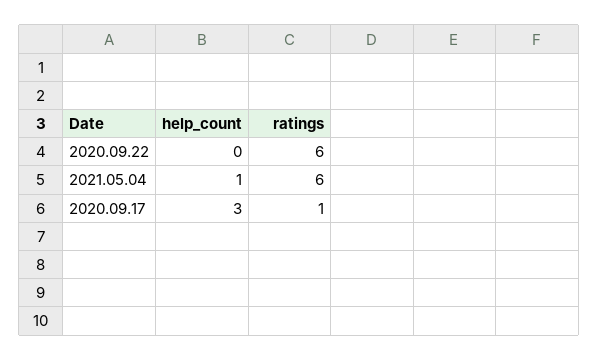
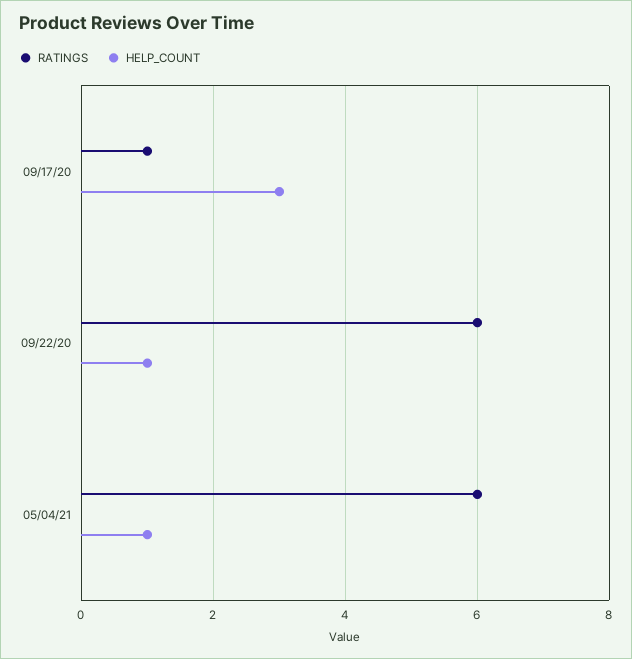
help_count, 2020.09.22: 0 -> 1

